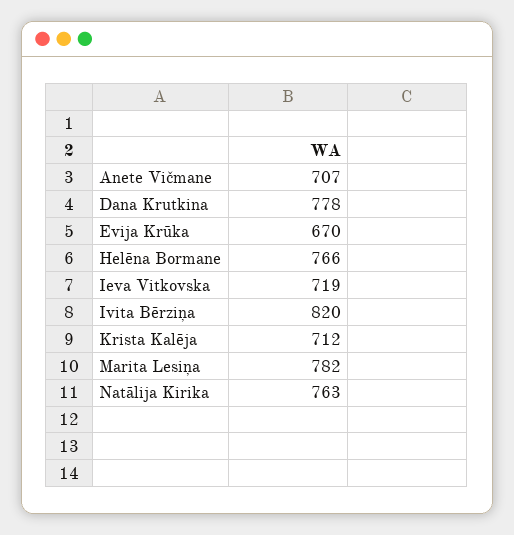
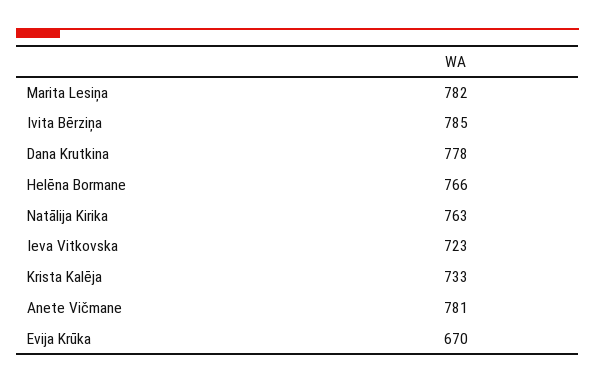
Anete Vičmane: 707 -> 781
Ieva Vitkovska: 719 -> 723
Ivita Bērziņa: 820 -> 785
Krista Kalēja: 712 -> 733

